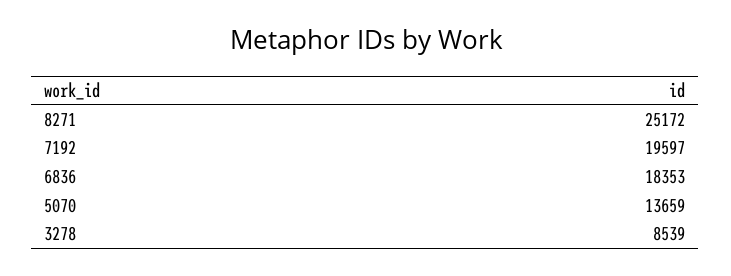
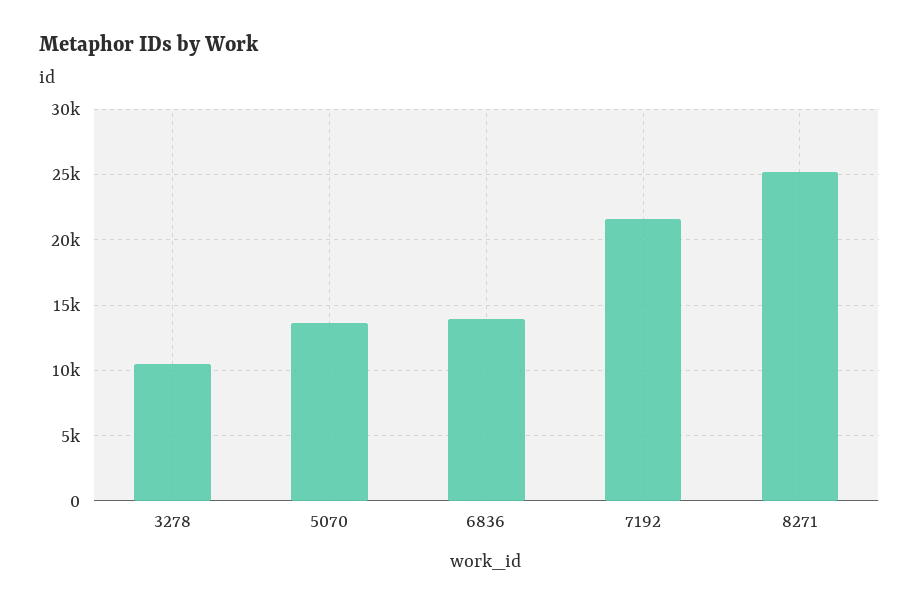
7192: 19597 -> 21500
6836: 18353 -> 14000
3278: 8539 -> 10500

